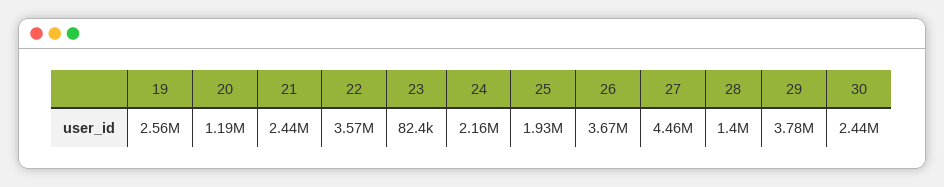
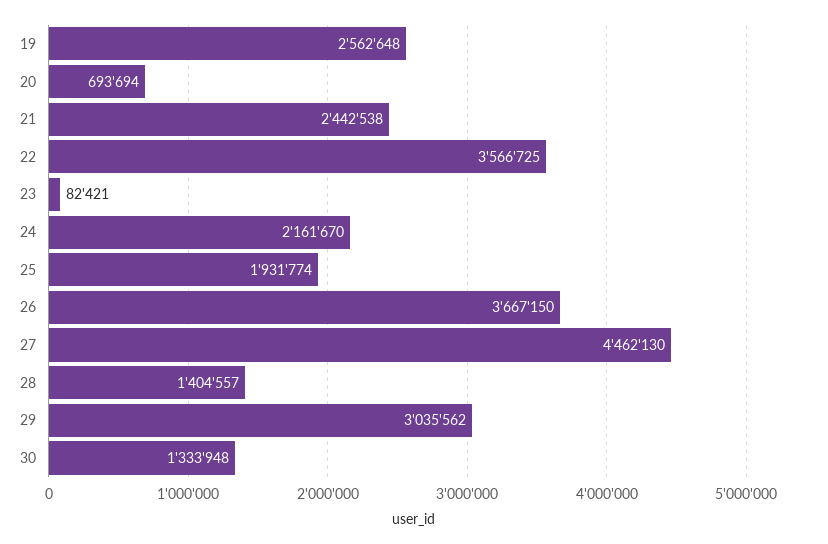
20: 1190000 -> 693694
29: 3780000 -> 3035562
30: 2440000 -> 1333948

